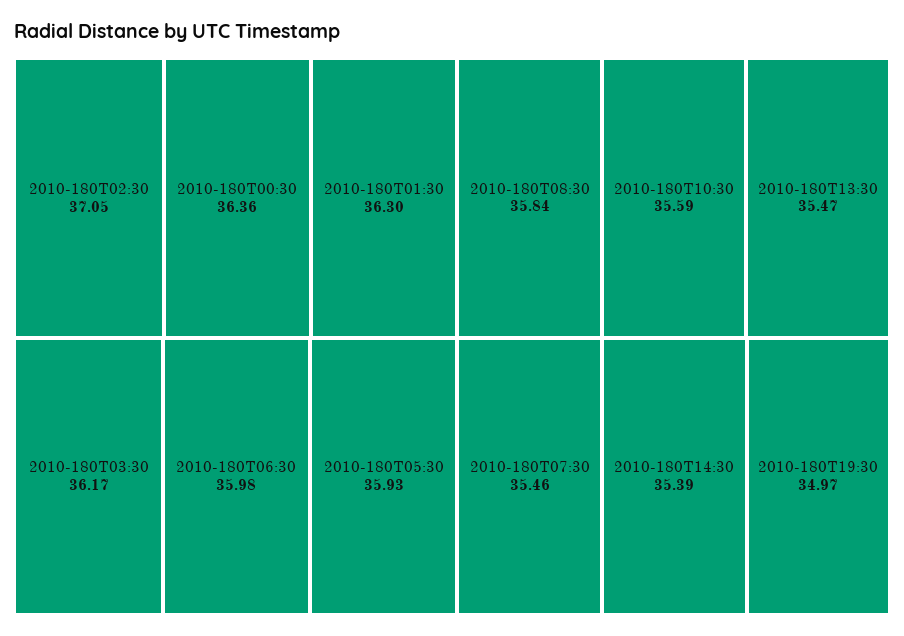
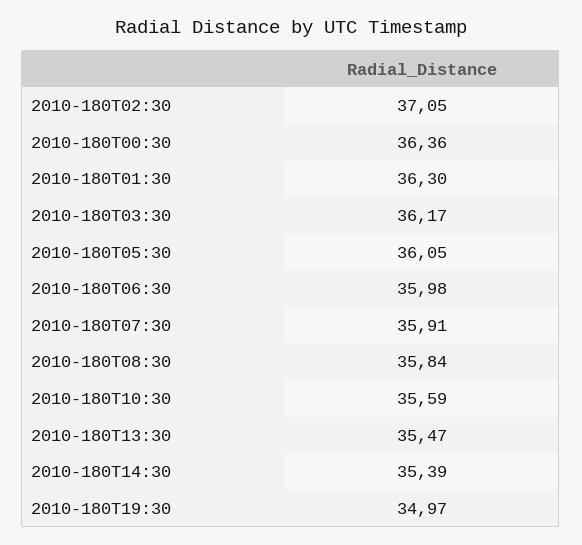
2010-180T05:30: 35.93 -> 36.05
2010-180T07:30: 35.46 -> 35.91

